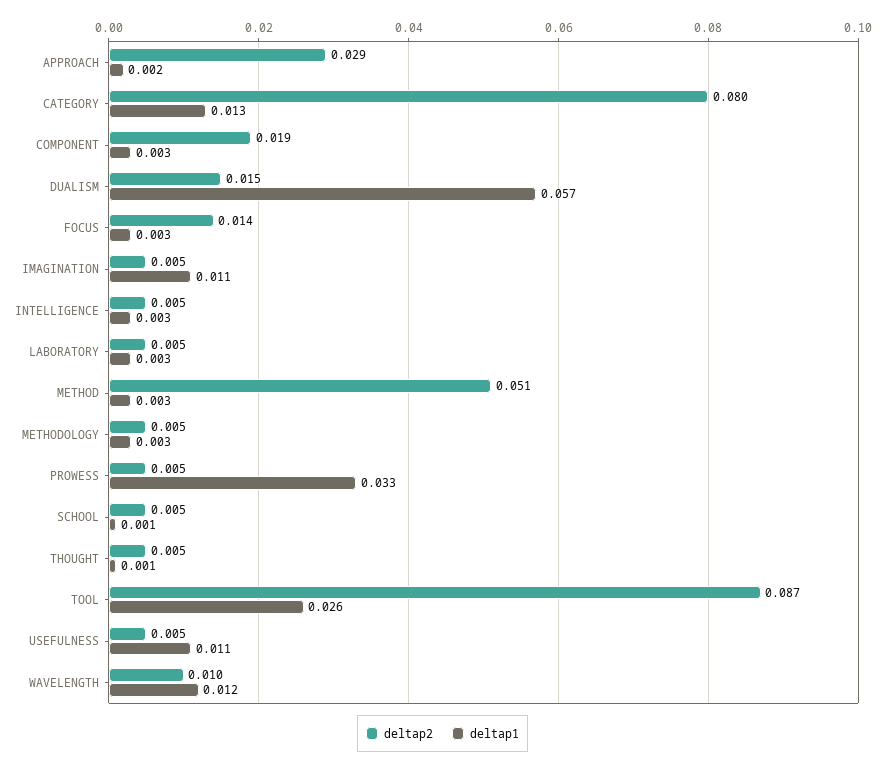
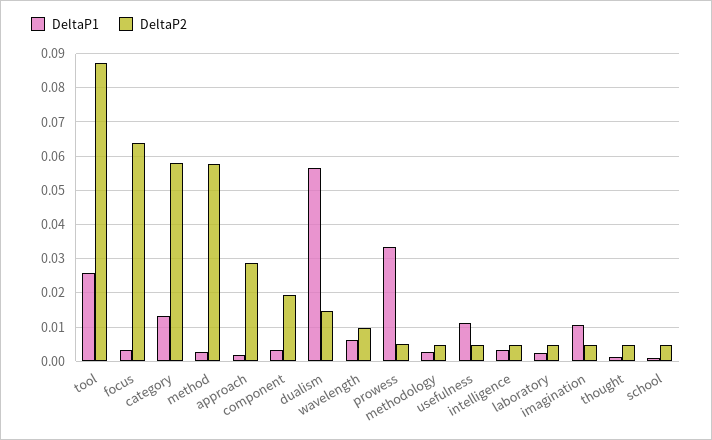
deltap2, CATEGORY: 0.08 -> 0.058
deltap2, FOCUS: 0.014 -> 0.064
deltap2, METHOD: 0.051 -> 0.058
deltap1, WAVELENGTH: 0.012 -> 0.006

